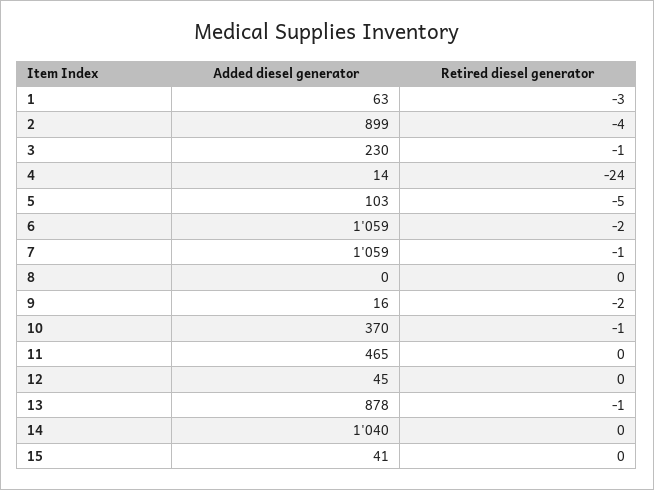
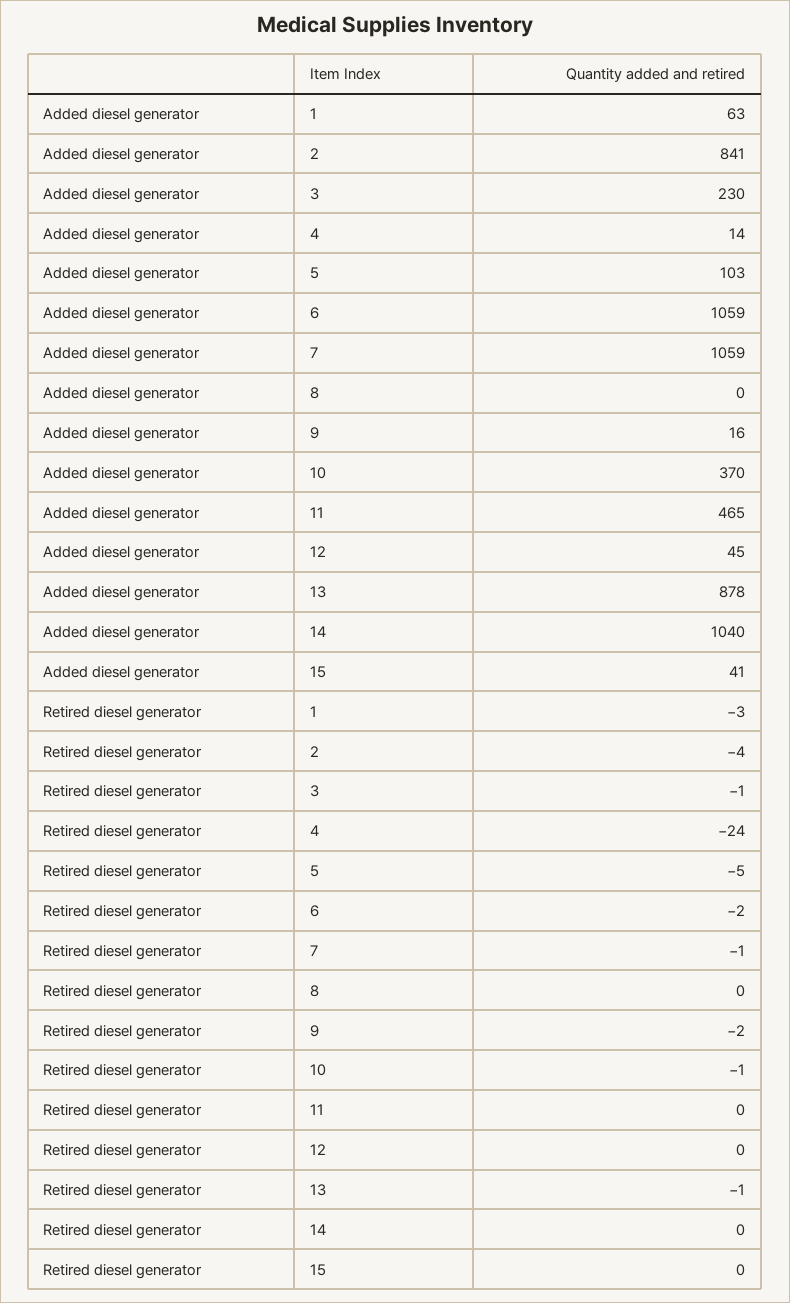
Added diesel generator, 2: 899 -> 841

